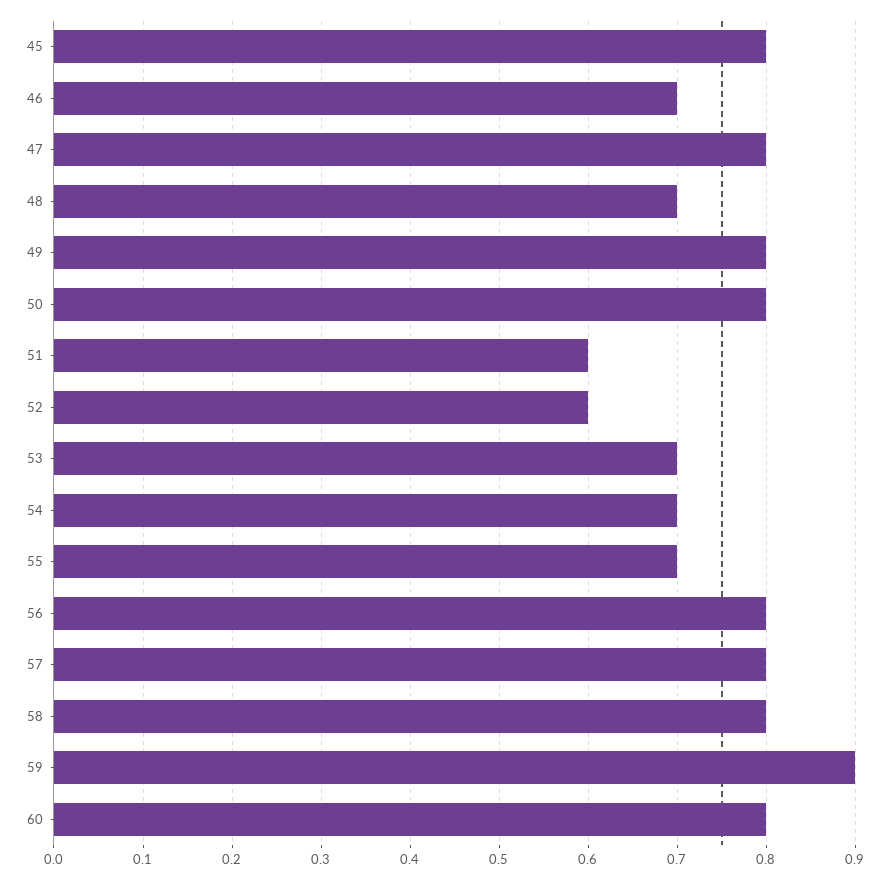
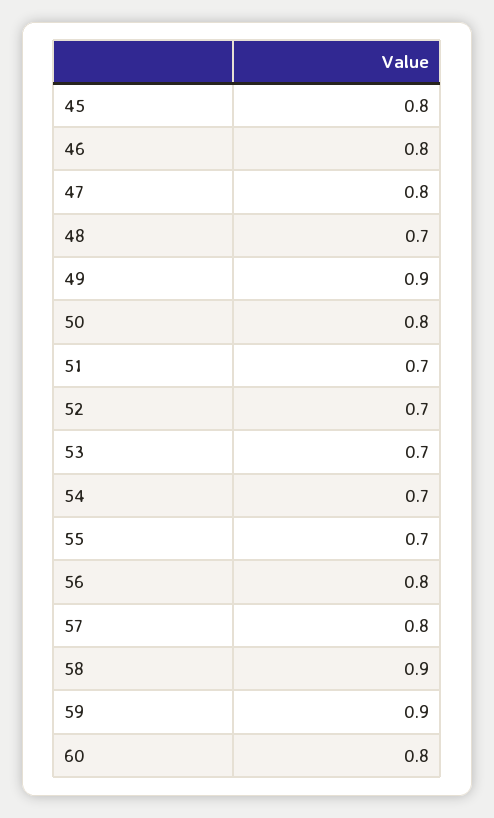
46: 0.7 -> 0.8
49: 0.8 -> 0.9
51: 0.6 -> 0.7
52: 0.6 -> 0.7
58: 0.8 -> 0.9

